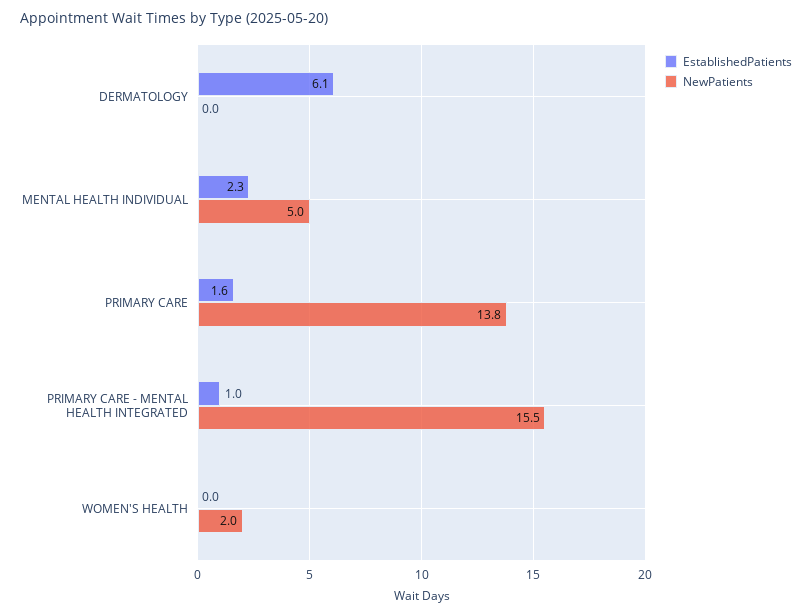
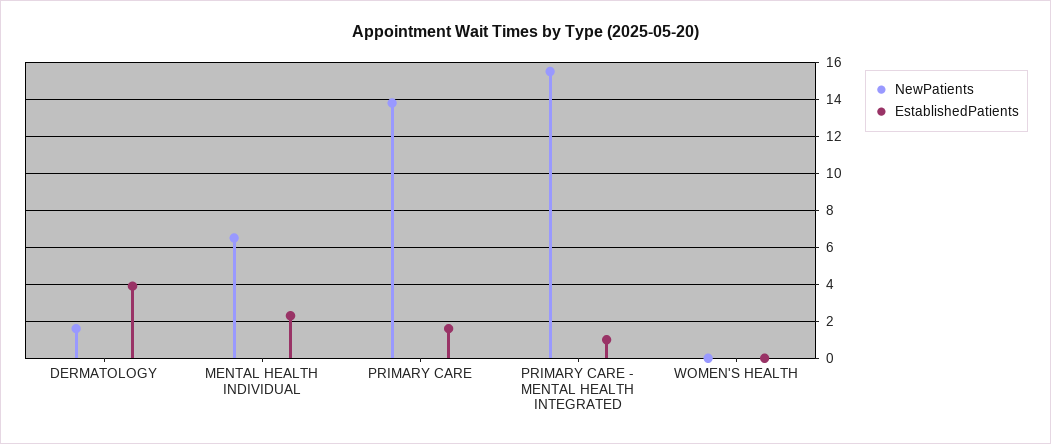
EstablishedPatients, DERMATOLOGY: 6.1 -> 4
NewPatients, DERMATOLOGY: 0 -> 1.5
NewPatients, MENTAL HEALTH INDIVIDUAL: 5 -> 6.5
NewPatients, WOMEN'S HEALTH: 2 -> 0

